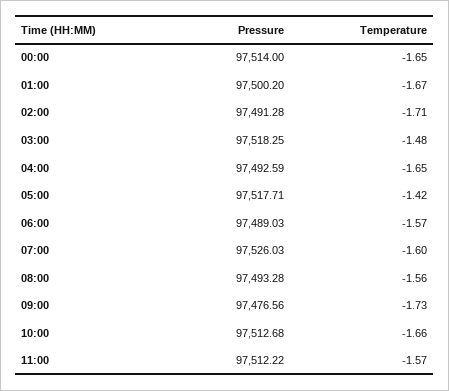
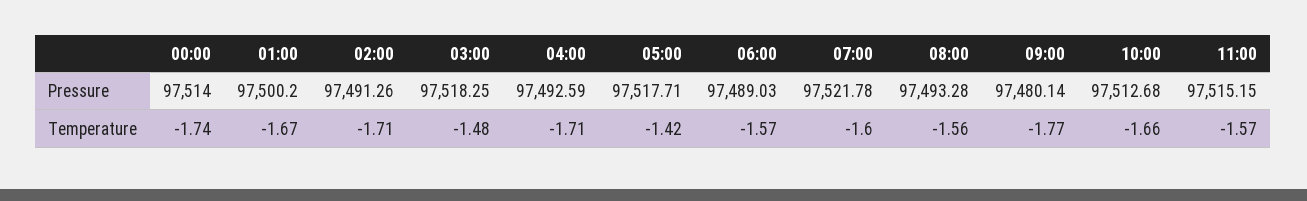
Temperature, 00:00: -1.65 -> -1.74
Pressure, 02:00: 97491.28 -> 97491.26
Temperature, 04:00: -1.65 -> -1.71
Pressure, 07:00: 97526.03 -> 97521.78
Pressure, 09:00: 97476.56 -> 97480.14
Temperature, 09:00: -1.73 -> -1.77
Pressure, 11:00: 97512.22 -> 97515.15

